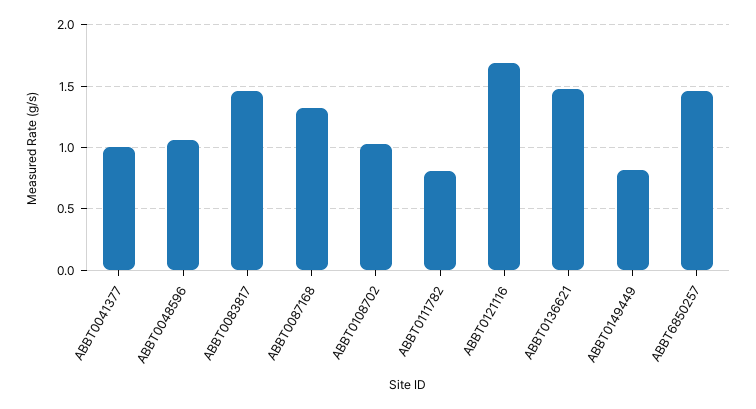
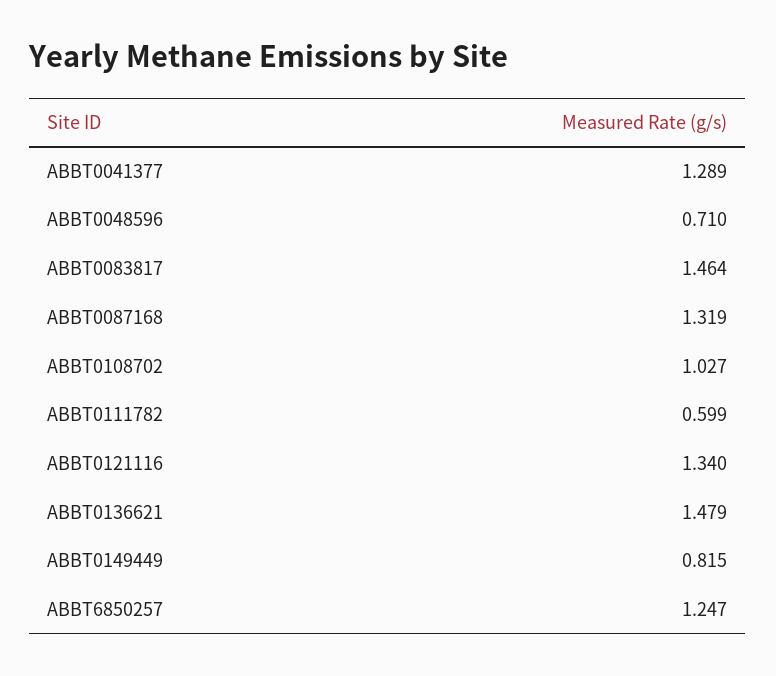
ABBT0041377: 1 -> 1.289
ABBT0048596: 1.05 -> 0.71
ABBT0111782: 0.8 -> 0.599
ABBT0121116: 1.7 -> 1.34
ABBT6850257: 1.45 -> 1.247

